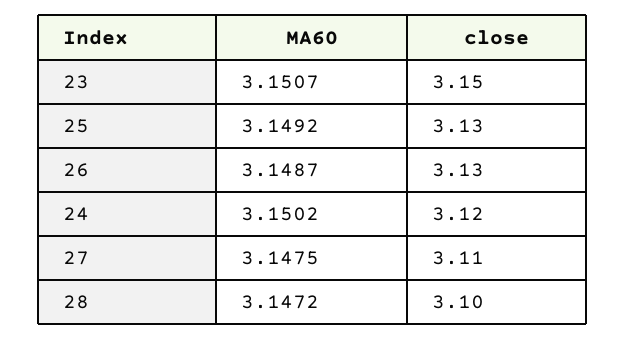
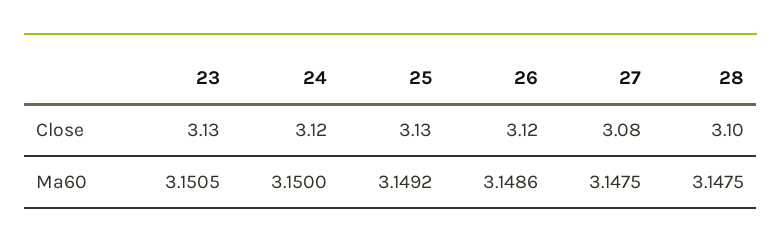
MA60, 23: 3.1507 -> 3.1505
close, 23: 3.15 -> 3.13
MA60, 26: 3.1487 -> 3.1486
close, 26: 3.13 -> 3.12
MA60, 24: 3.1502 -> 3.15
close, 27: 3.11 -> 3.08
MA60, 28: 3.1472 -> 3.1475

